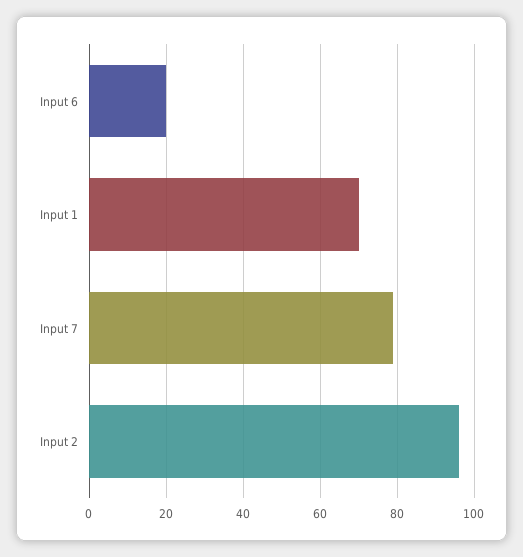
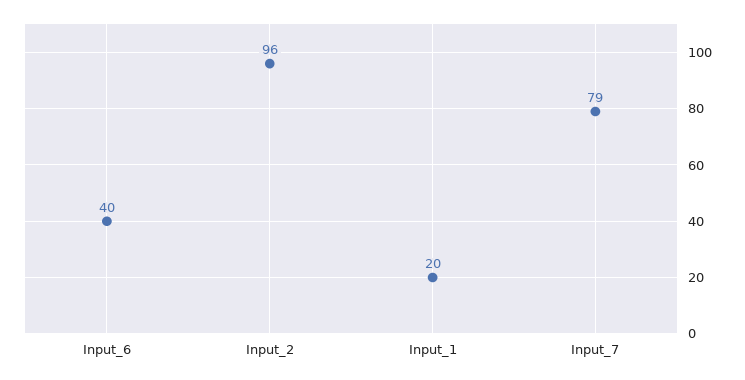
Input 6: 20 -> 40
Input 1: 70 -> 20

